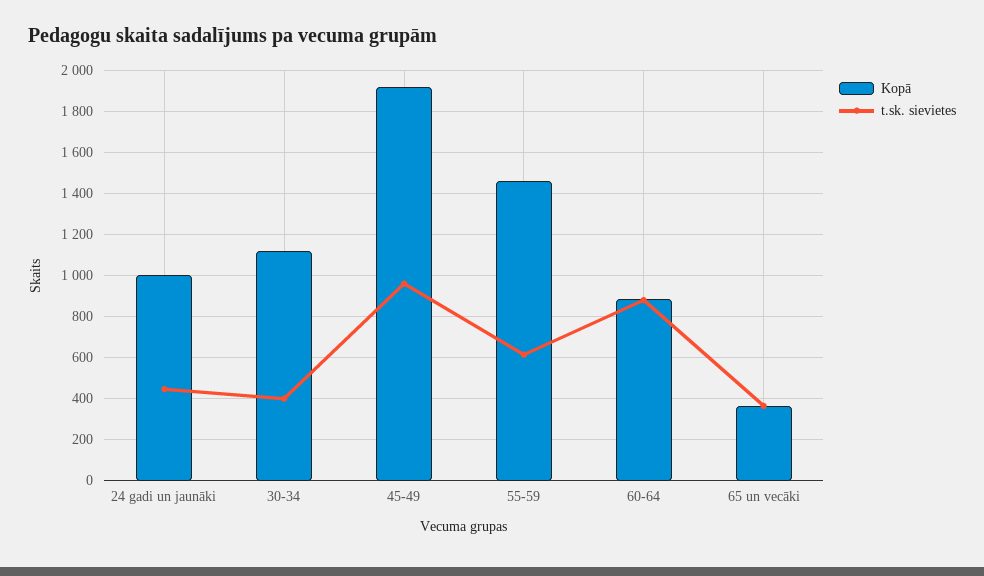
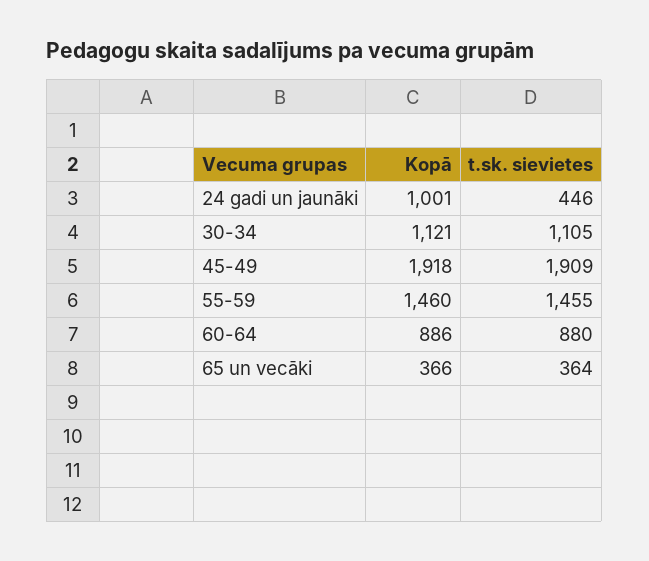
t.sk. sievietes, 30-34: 400 -> 1105
t.sk. sievietes, 45-49: 950 -> 1909
t.sk. sievietes, 55-59: 600 -> 1455

